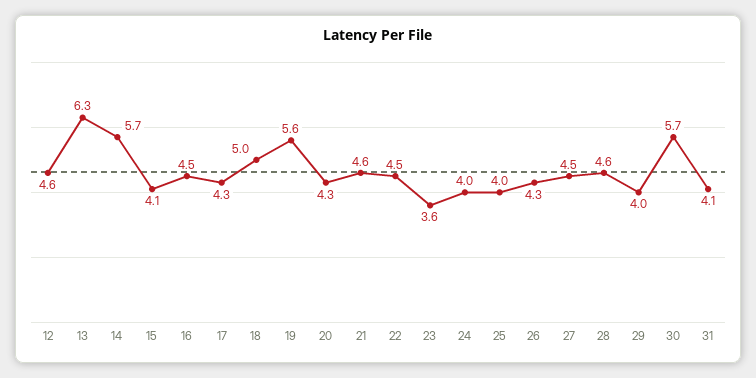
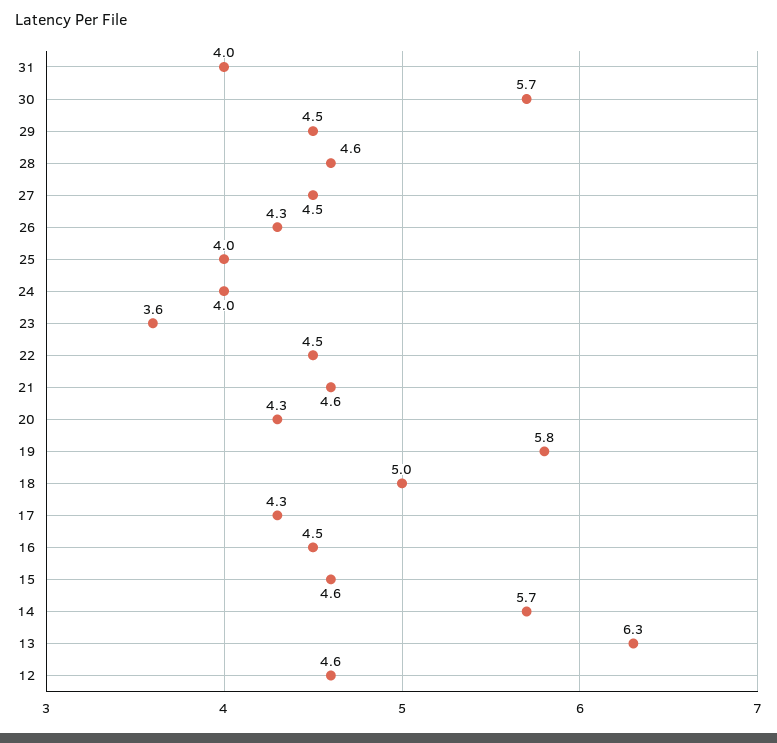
15: 4.1 -> 4.6
19: 5.6 -> 5.8
29: 4 -> 4.5
31: 4.1 -> 4

